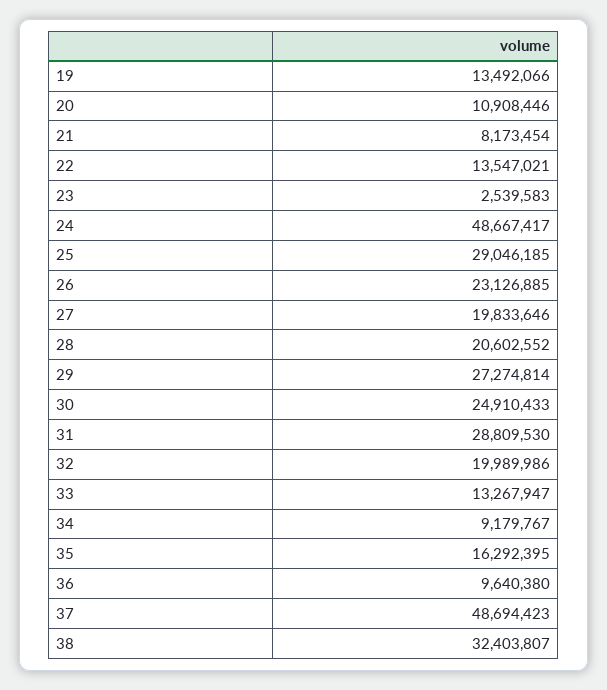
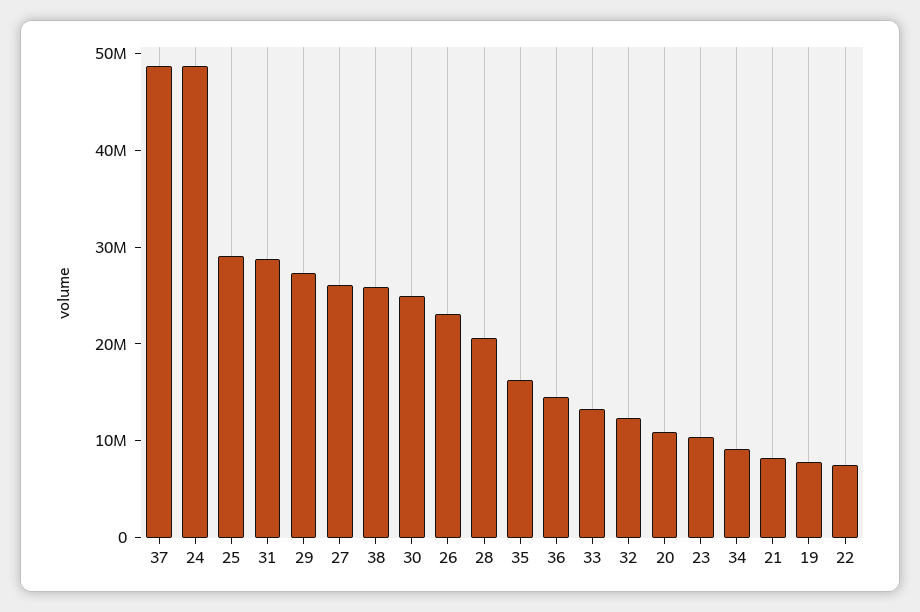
19: 13492066 -> 8000000
22: 13547021 -> 8000000
23: 2539583 -> 10000000
27: 19833646 -> 26000000
32: 19989986 -> 12000000
36: 9640380 -> 14000000
38: 32403807 -> 26000000

